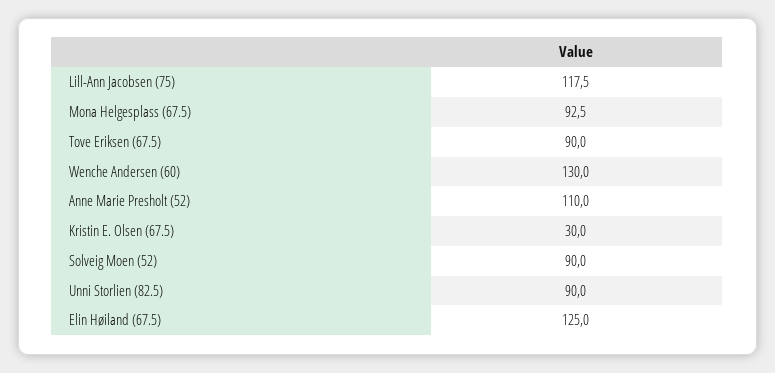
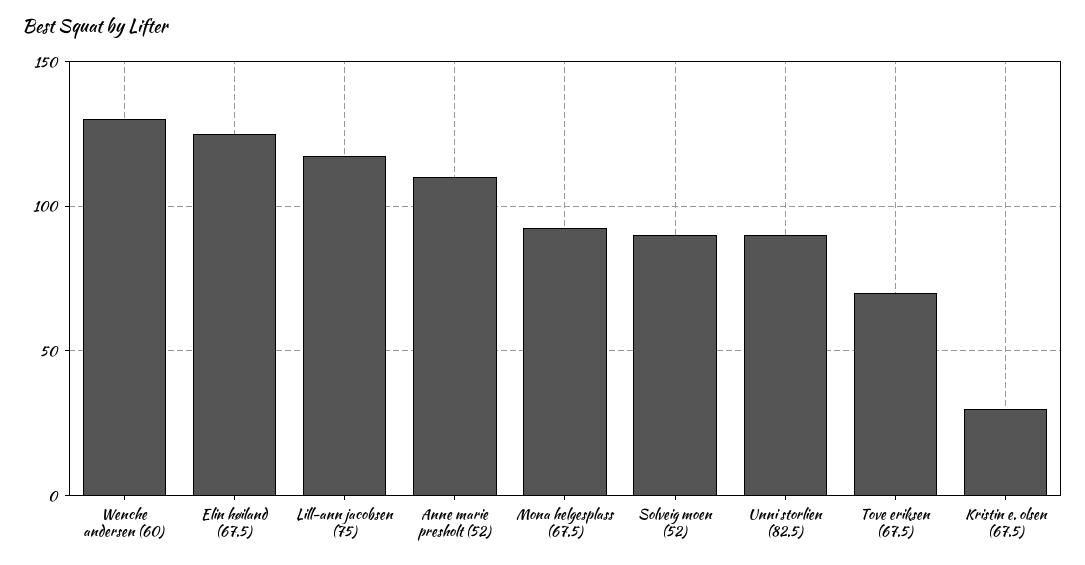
Tove Eriksen (67.5): 90 -> 70

